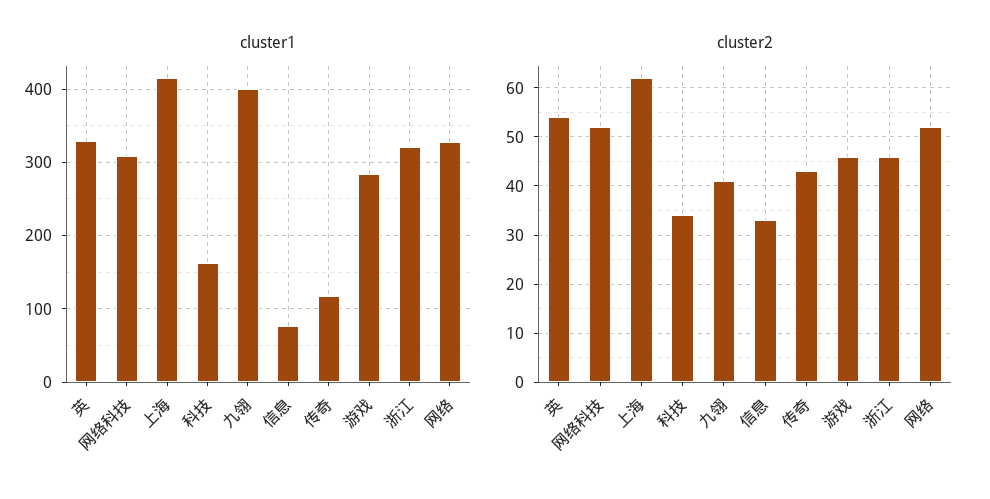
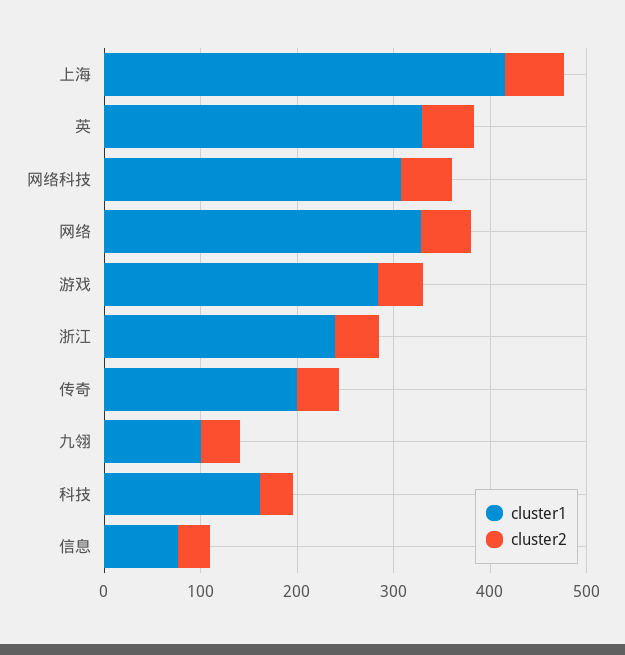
cluster1, 九翎: 400 -> 100
cluster1, 传奇: 120 -> 200
cluster1, 浙江: 320 -> 240

